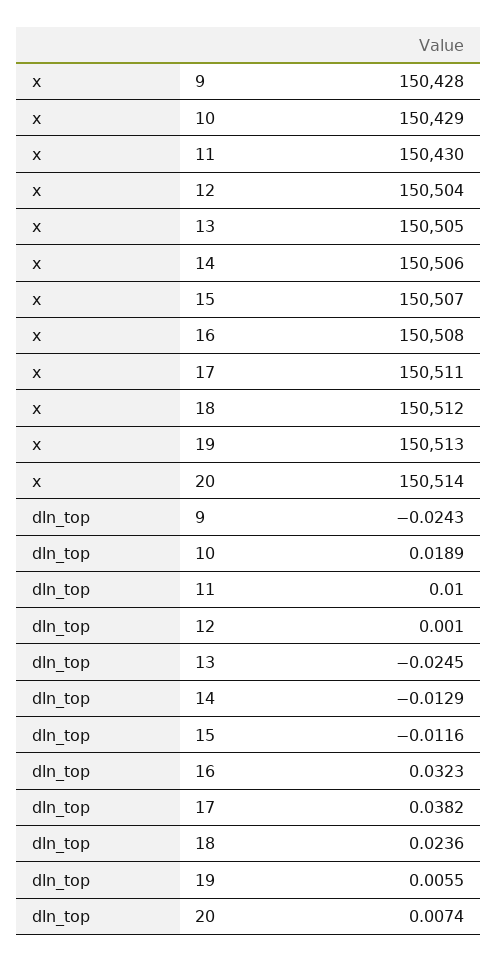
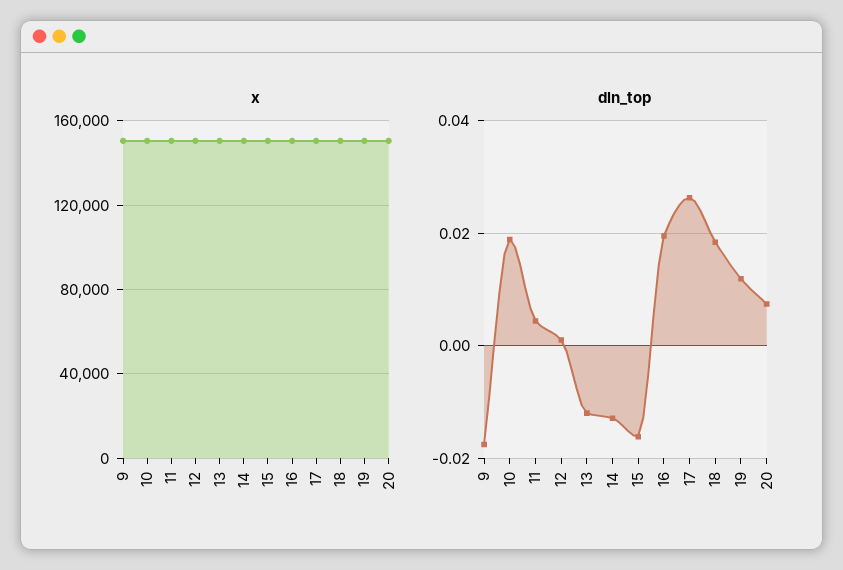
dln_top, 9: -0.0243 -> -0.018
dln_top, 11: 0.01 -> 0.004
dln_top, 13: -0.0245 -> -0.012
dln_top, 15: -0.0116 -> -0.016
dln_top, 16: 0.0323 -> 0.02
dln_top, 17: 0.0382 -> 0.026
dln_top, 18: 0.0236 -> 0.018
dln_top, 19: 0.0055 -> 0.012

